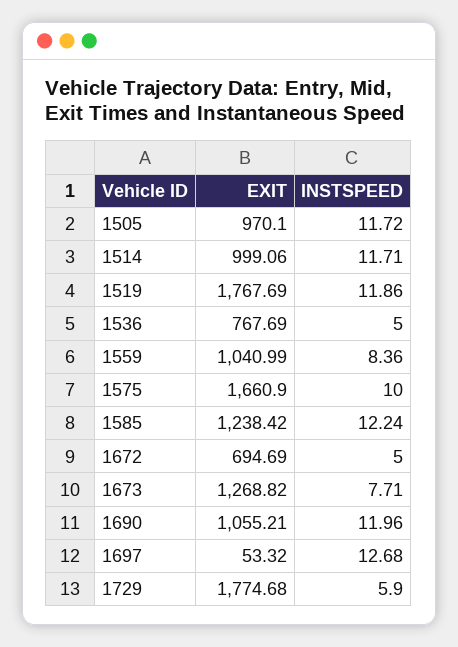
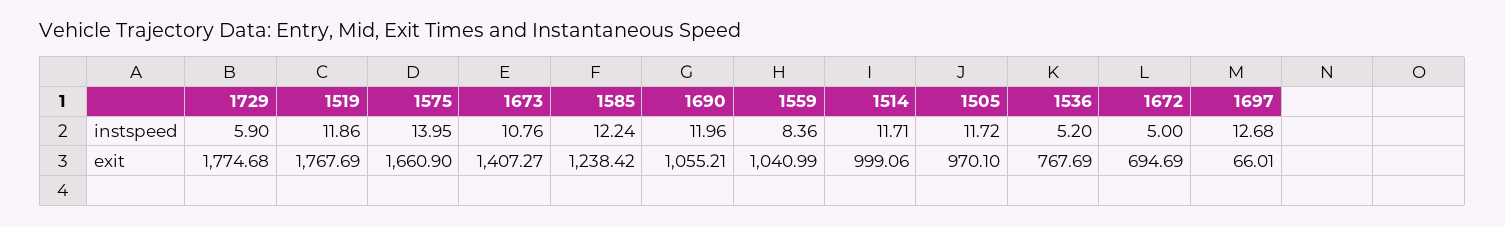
INSTSPEED, 1536: 5 -> 5.2
INSTSPEED, 1575: 10 -> 13.95
EXIT, 1673: 1268.82 -> 1407.27
INSTSPEED, 1673: 7.71 -> 10.76
EXIT, 1697: 53.32 -> 66.01

